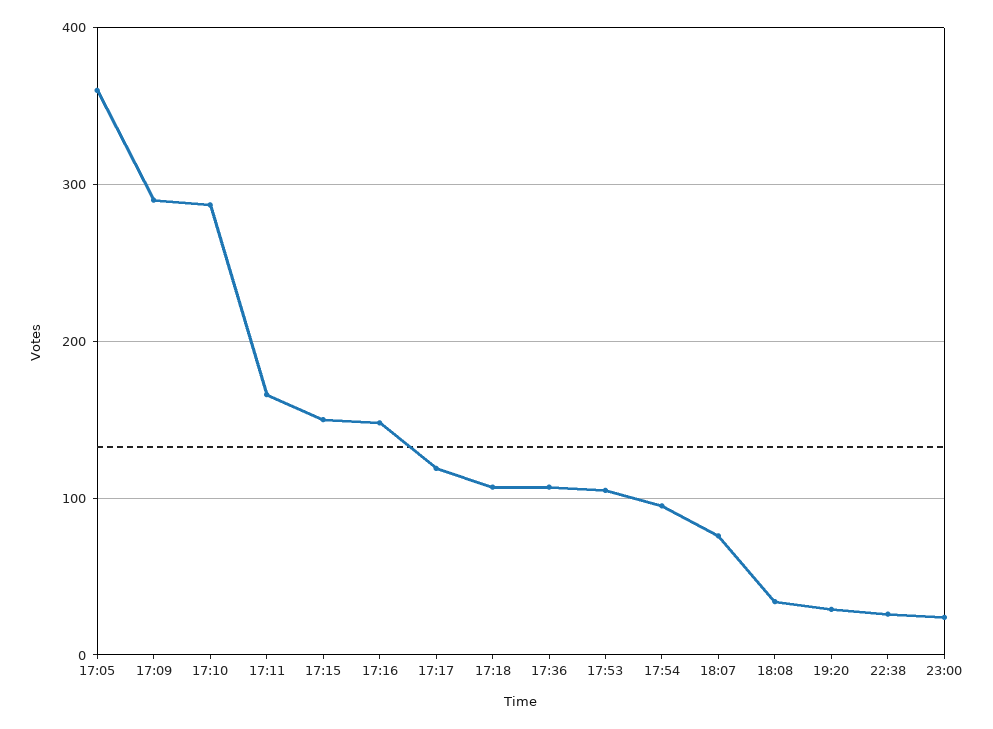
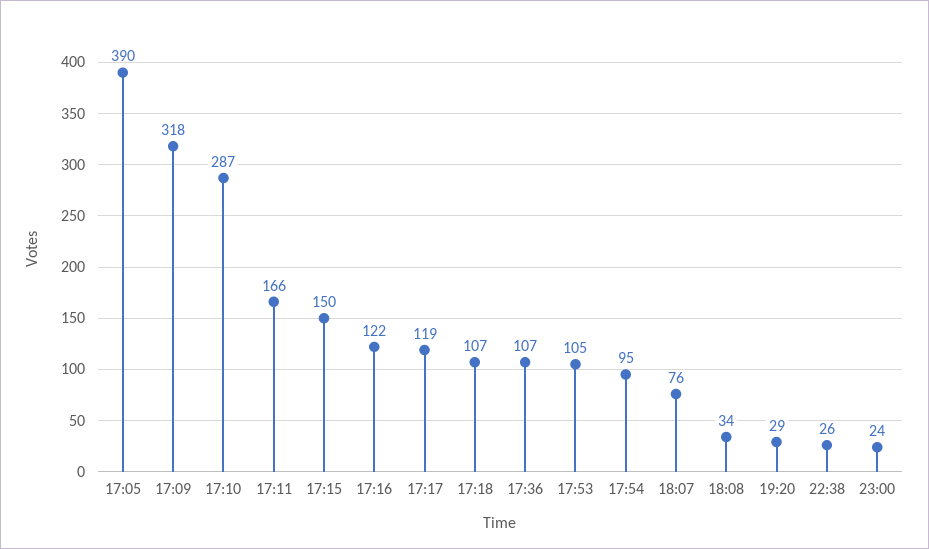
17:05: 360 -> 390
17:09: 290 -> 318
17:16: 150 -> 122

